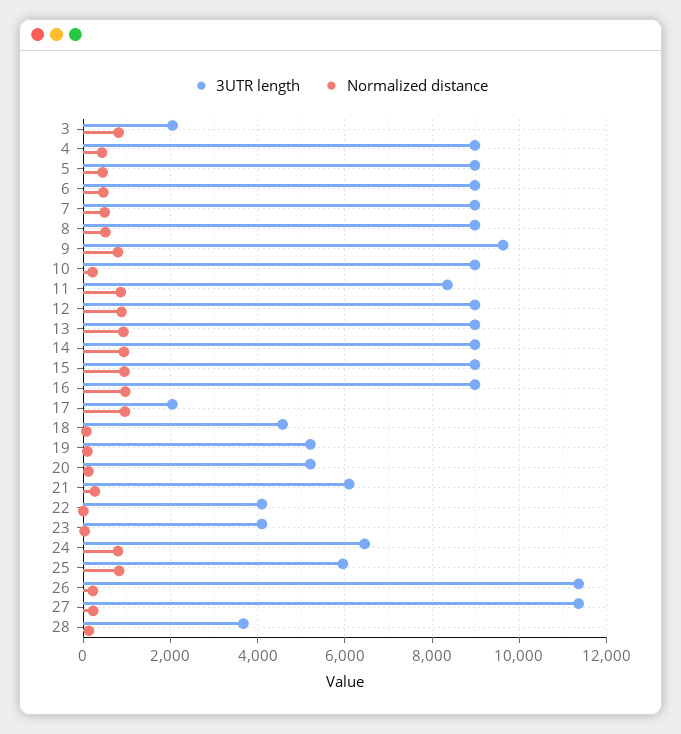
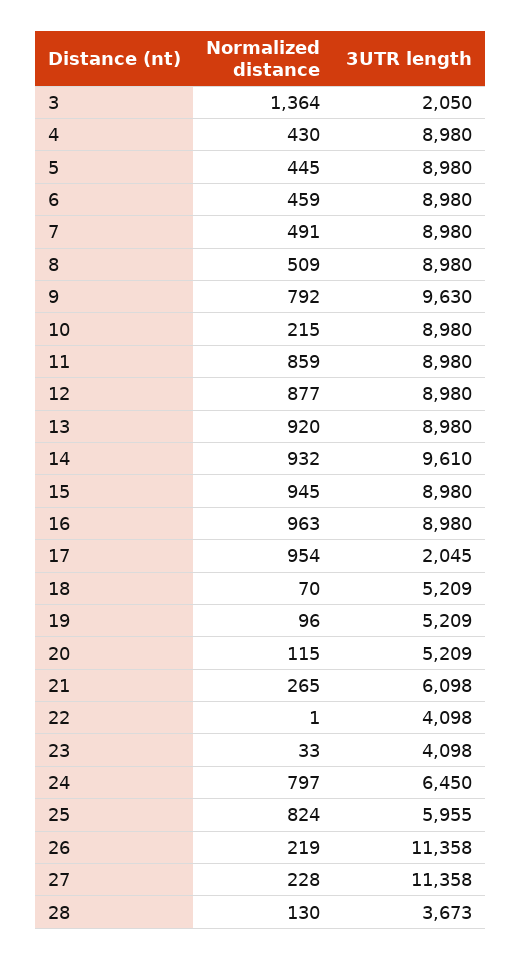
Normalized distance, 3: 800 -> 1364
3UTR length, 11: 8400 -> 8980
3UTR length, 14: 9000 -> 9610
3UTR length, 18: 4600 -> 5209

